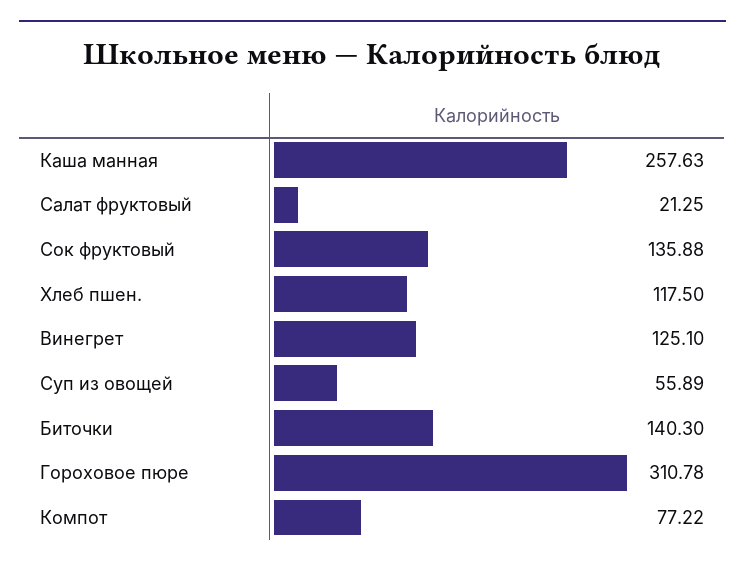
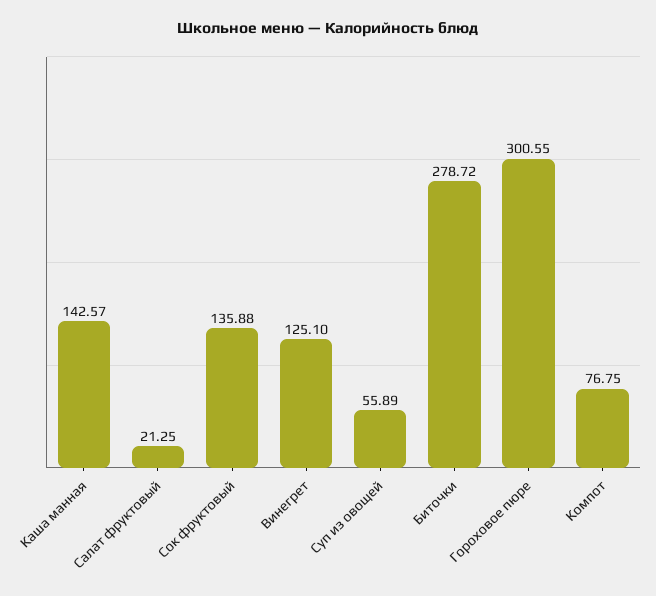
Каша манная: 257.63 -> 142.57
Хлеб пшен.: 117.5 -> none
Биточки: 140.3 -> 278.72
Гороховое пюре: 310.78 -> 300.55
Компот: 77.22 -> 76.75

